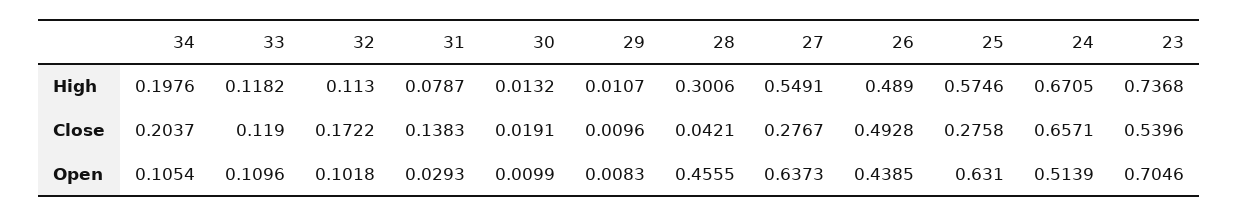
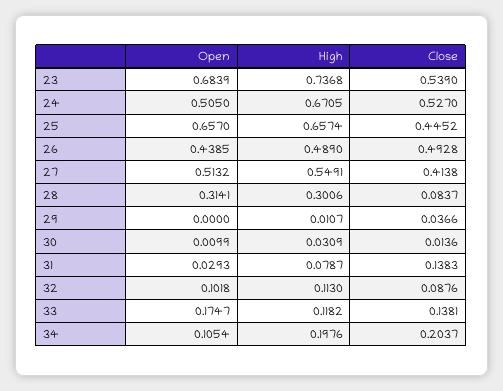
30, High: 0.0132 -> 0.0309
25, High: 0.5746 -> 0.6574
33, Close: 0.119 -> 0.1381
32, Close: 0.1722 -> 0.0876
30, Close: 0.0191 -> 0.0136
29, Close: 0.0096 -> 0.0366
28, Close: 0.0421 -> 0.0837
27, Close: 0.2767 -> 0.4138
25, Close: 0.2758 -> 0.4452
24, Close: 0.6571 -> 0.527
23, Close: 0.5396 -> 0.539
33, Open: 0.1096 -> 0.1747
29, Open: 0.0083 -> 0
28, Open: 0.4555 -> 0.3141
27, Open: 0.6373 -> 0.5132
25, Open: 0.631 -> 0.657
24, Open: 0.5139 -> 0.505
23, Open: 0.7046 -> 0.6839

